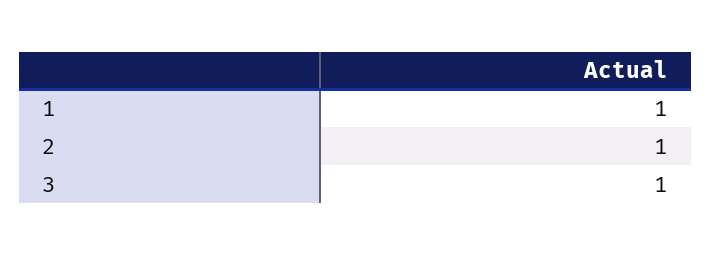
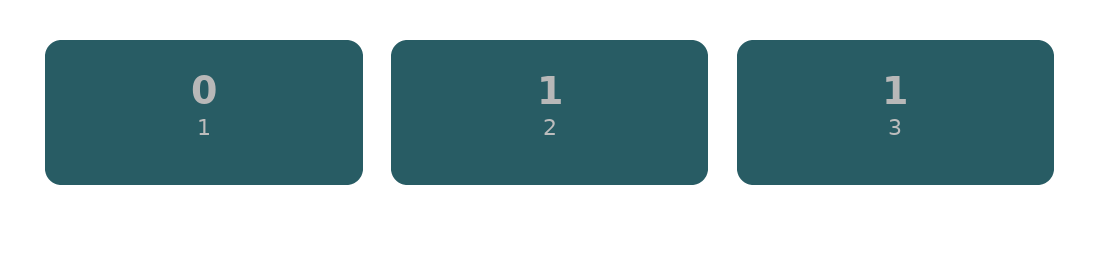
1: 1 -> 0

